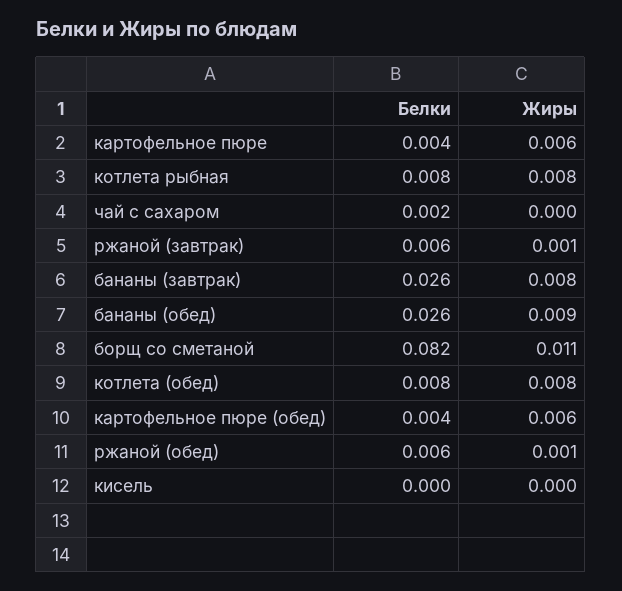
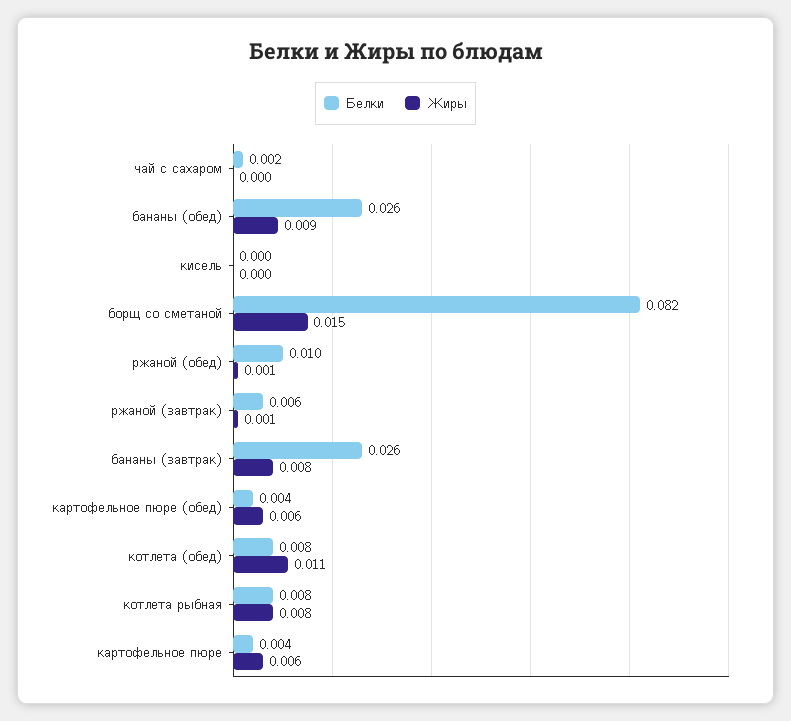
Жиры, борщ со сметаной: 0.011 -> 0.015
Жиры, котлета (обед): 0.008 -> 0.011
Белки, ржаной (обед): 0.006 -> 0.01

